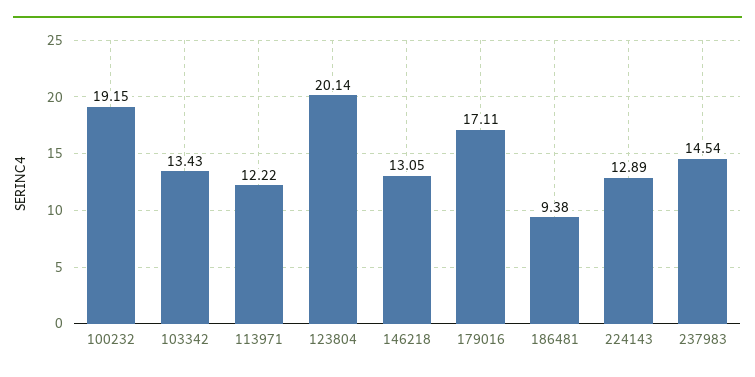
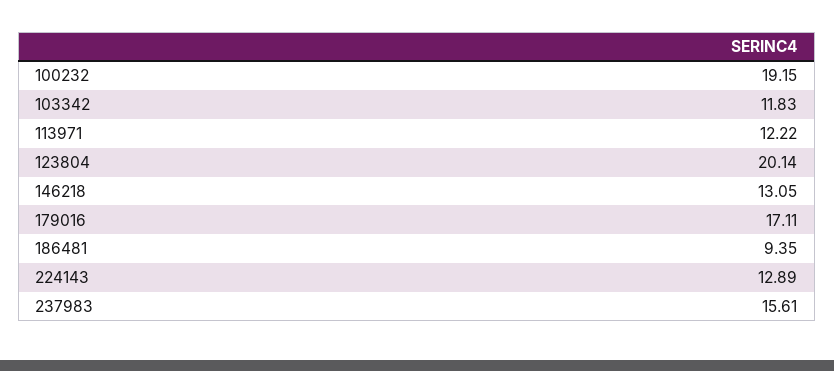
103342: 13.43 -> 11.83
186481: 9.38 -> 9.35
237983: 14.54 -> 15.61

